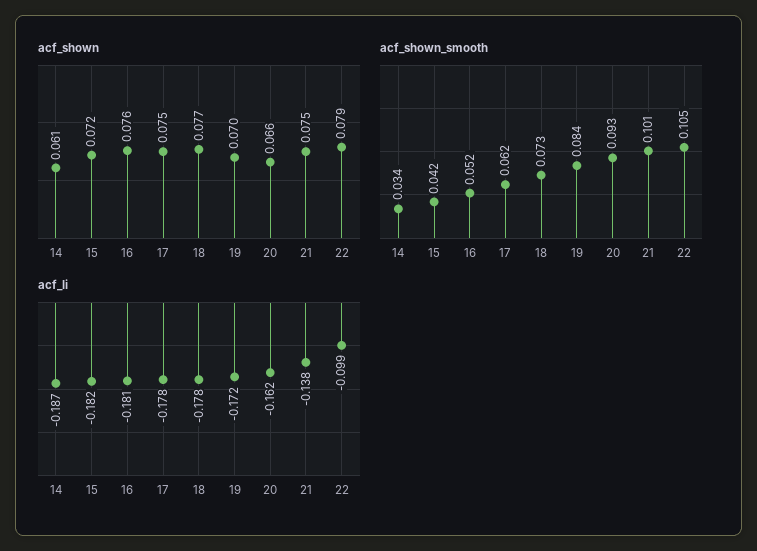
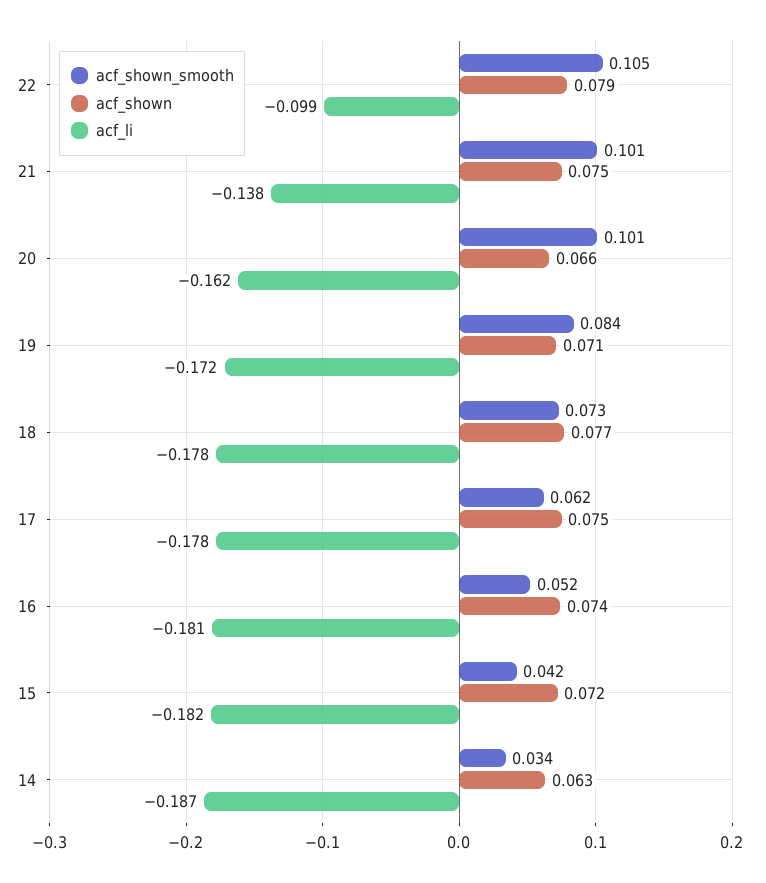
acf_shown, 14: 0.061 -> 0.063
acf_shown, 16: 0.076 -> 0.074
acf_shown, 19: 0.07 -> 0.071
acf_shown_smooth, 20: 0.093 -> 0.101

